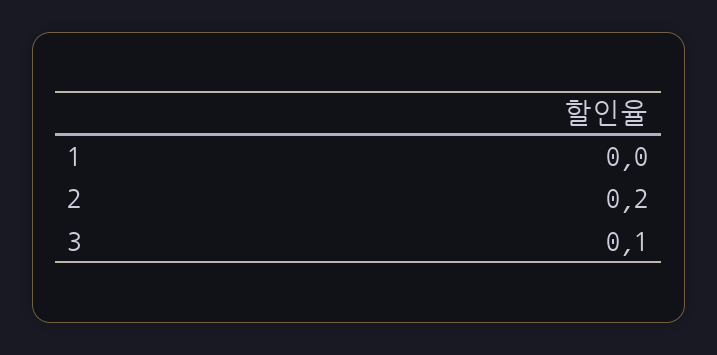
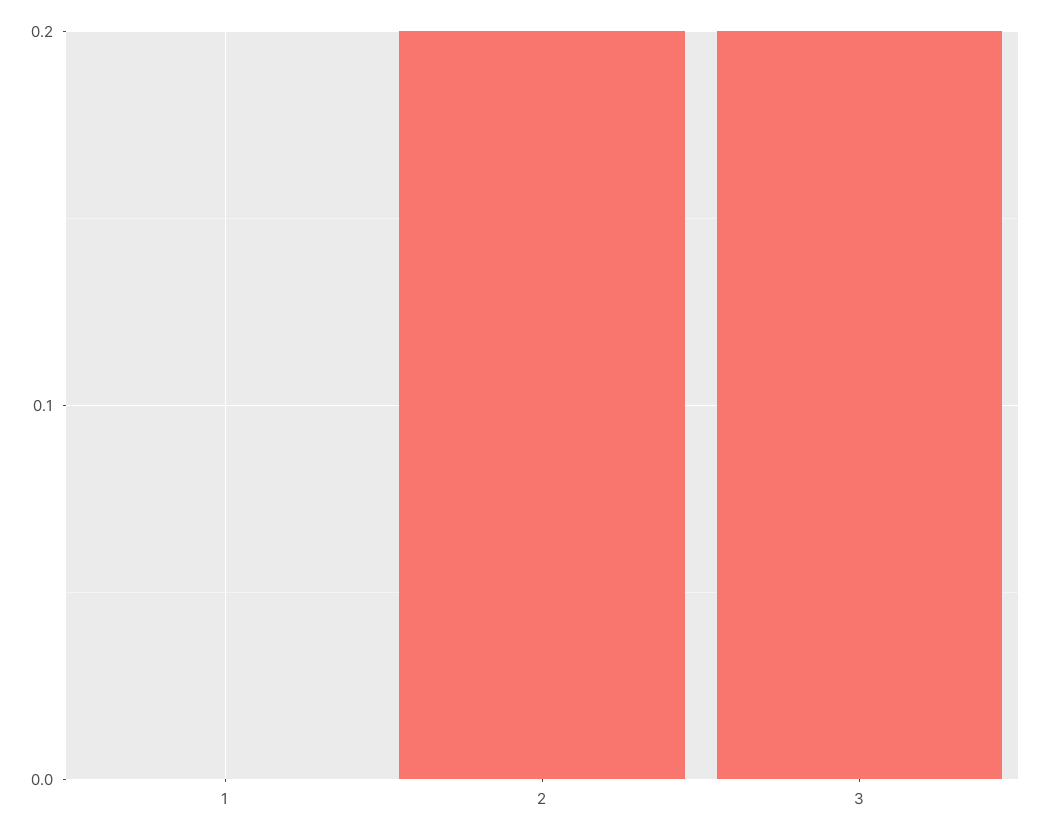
3: 0.1 -> 0.2

